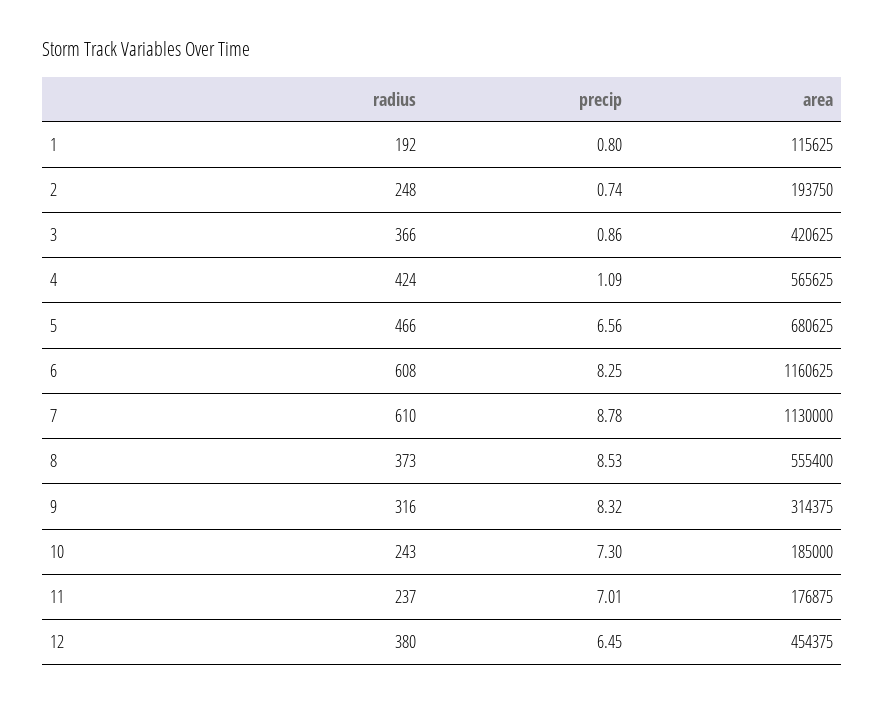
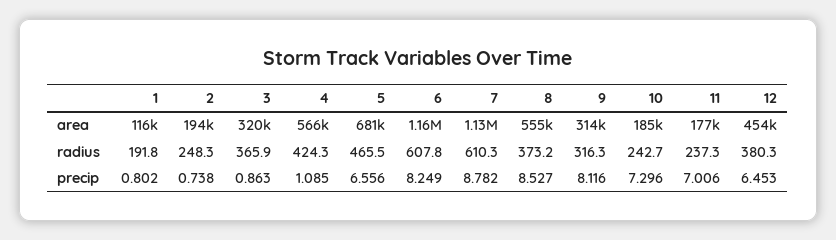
area, 3: 420625 -> 320000
precip, 9: 8.32 -> 8.116

